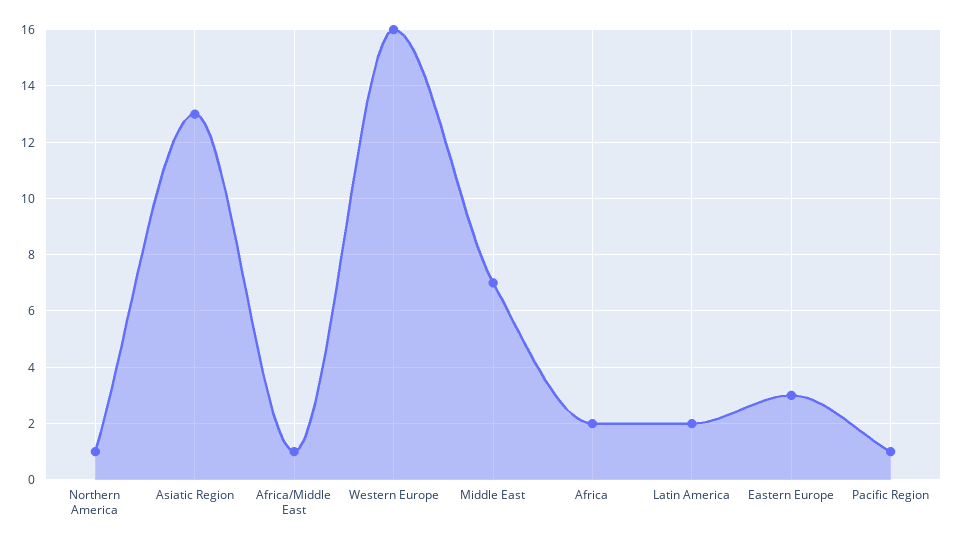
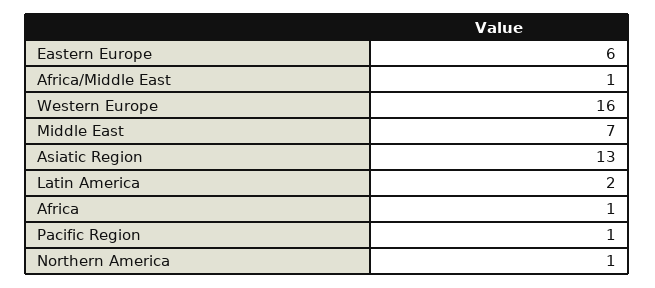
Africa: 2 -> 1
Eastern Europe: 3 -> 6

